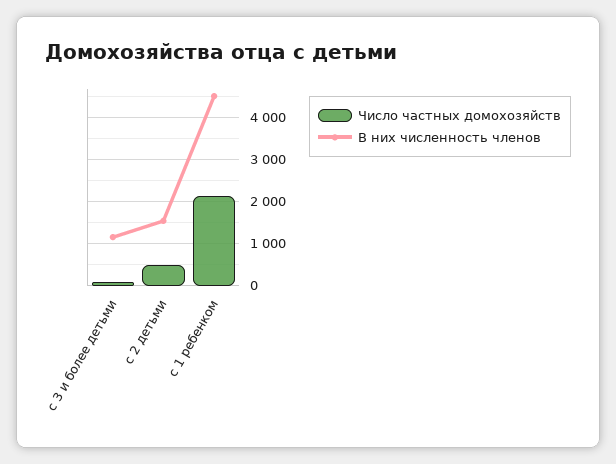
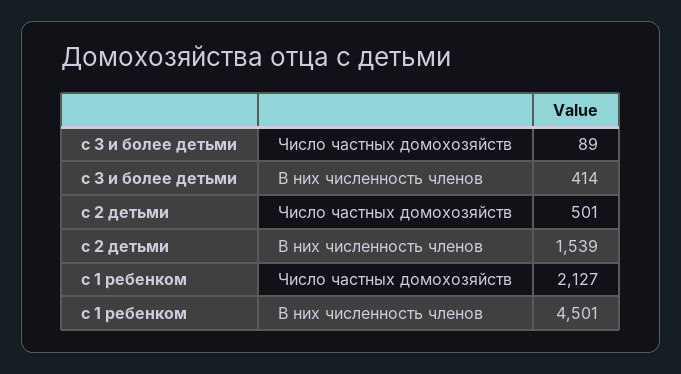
В них численность членов, с 3 и более детьми: 1200 -> 414

